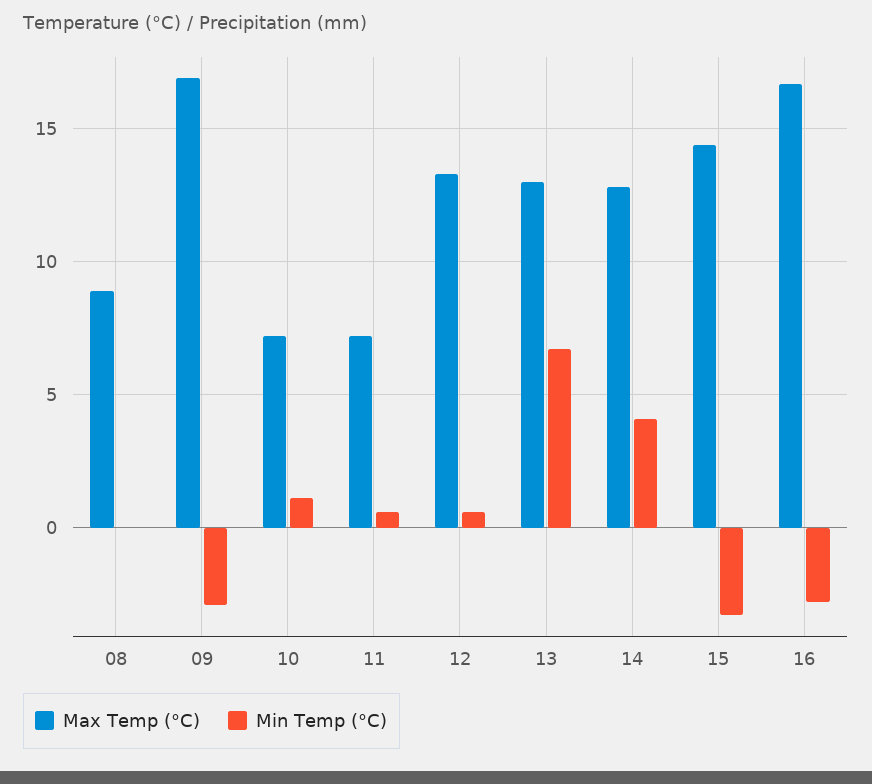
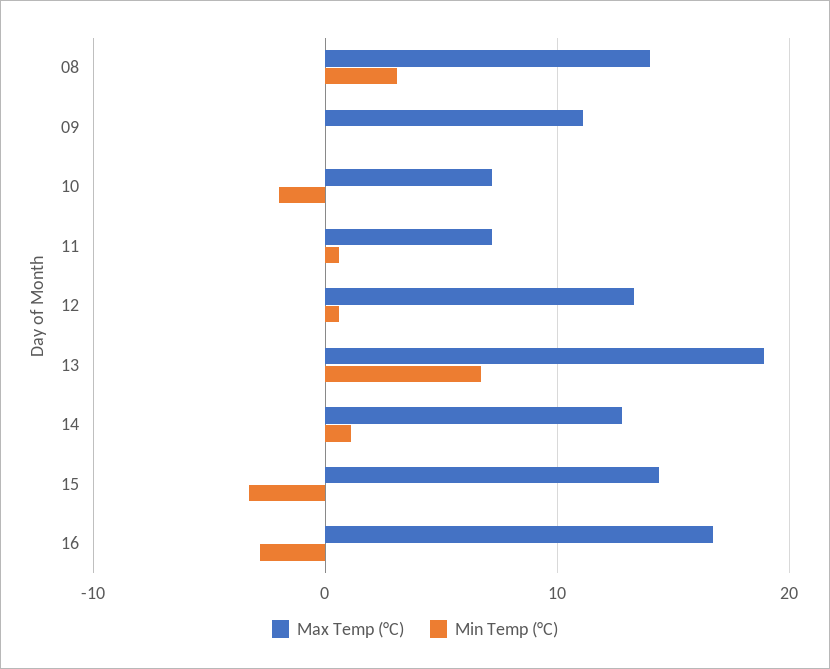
Max Temp (°C), 08: 9 -> 14
Min Temp (°C), 08: 0 -> 3
Max Temp (°C), 09: 17 -> 11
Min Temp (°C), 09: -3 -> 0
Min Temp (°C), 10: 1 -> -2
Max Temp (°C), 13: 13 -> 19
Min Temp (°C), 14: 4 -> 1

